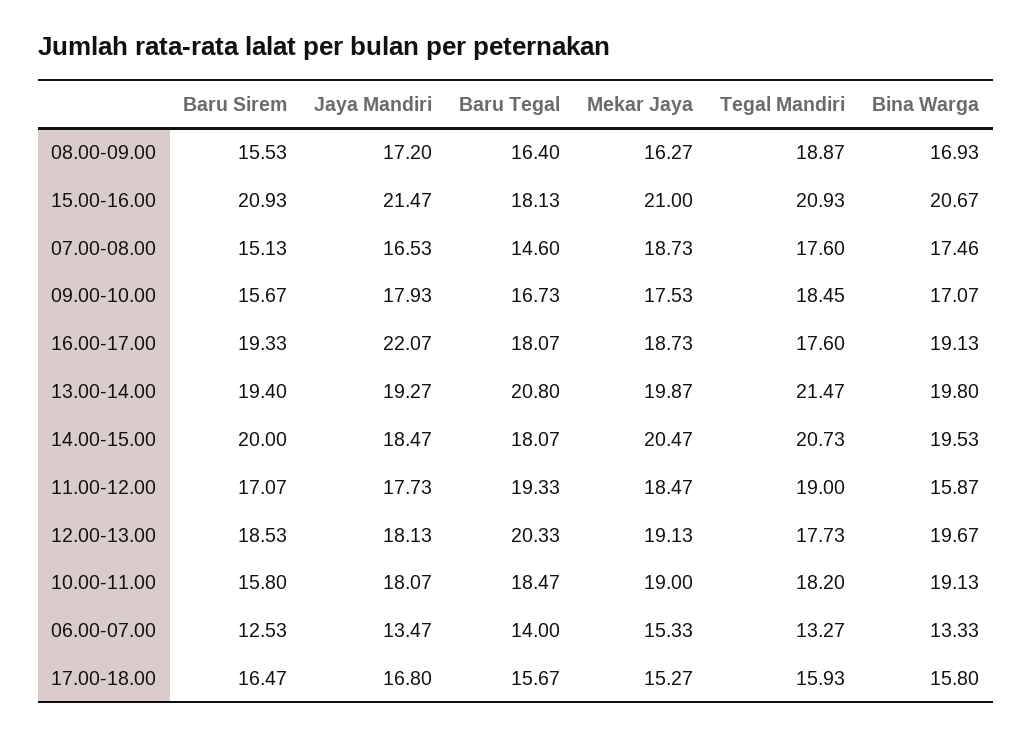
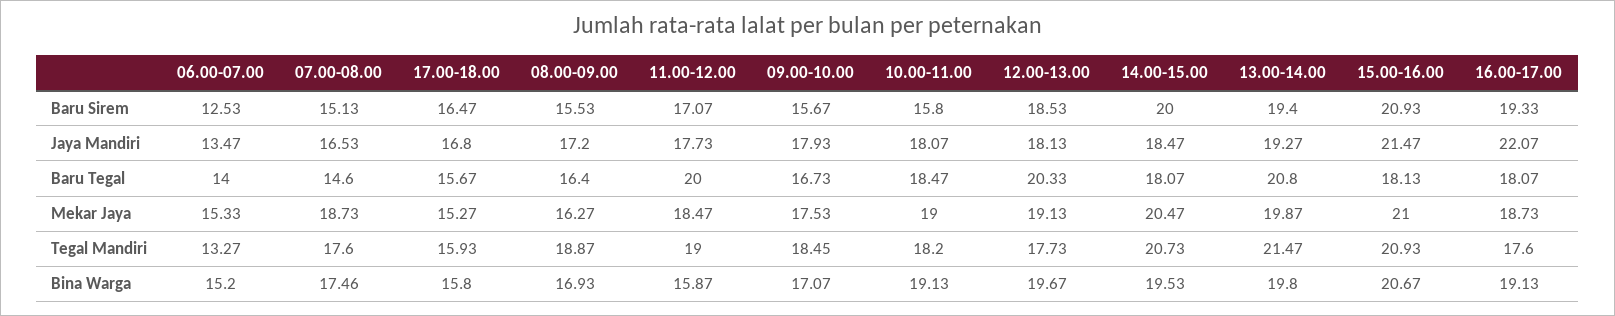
Baru Tegal, 11.00-12.00: 19.33 -> 20
Bina Warga, 06.00-07.00: 13.33 -> 15.2

